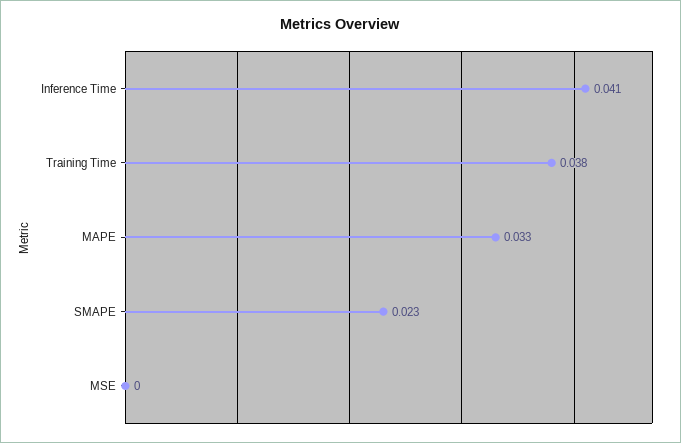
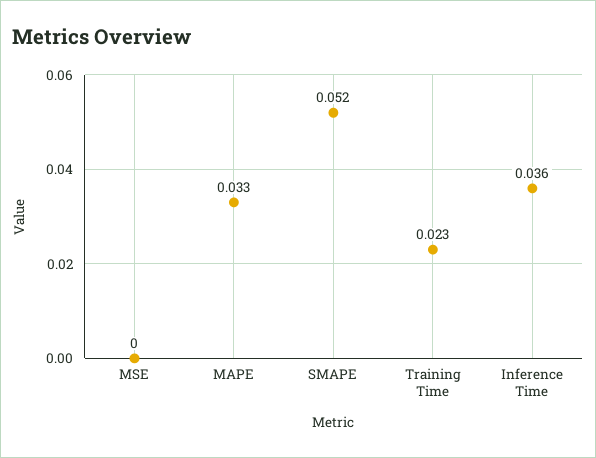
Inference Time: 0.041 -> 0.036
Training Time: 0.038 -> 0.023
SMAPE: 0.023 -> 0.052

